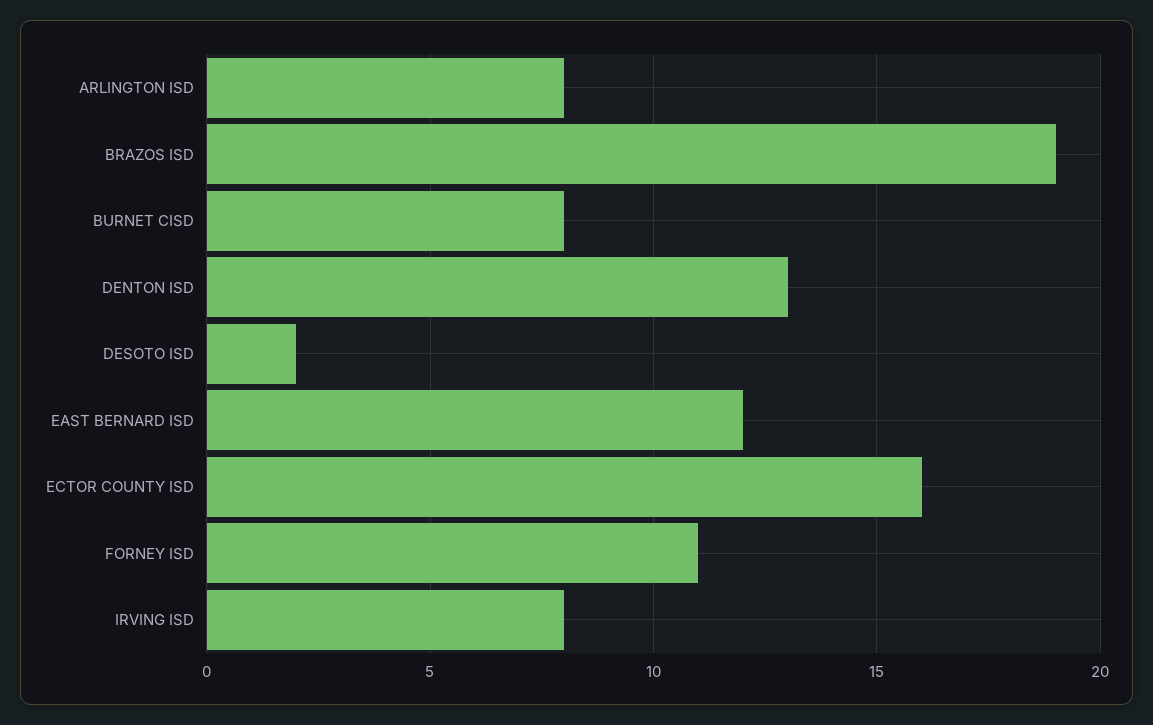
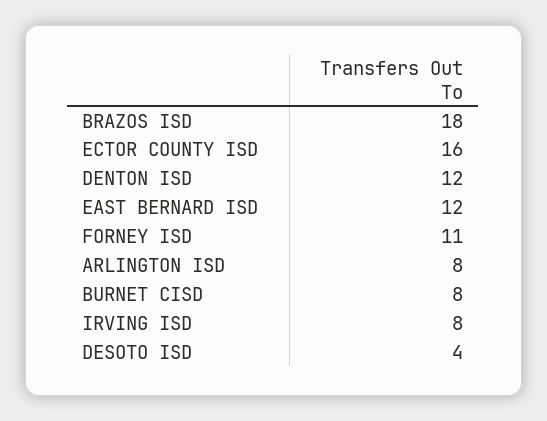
BRAZOS ISD: 19 -> 18
DENTON ISD: 13 -> 12
DESOTO ISD: 2 -> 4

